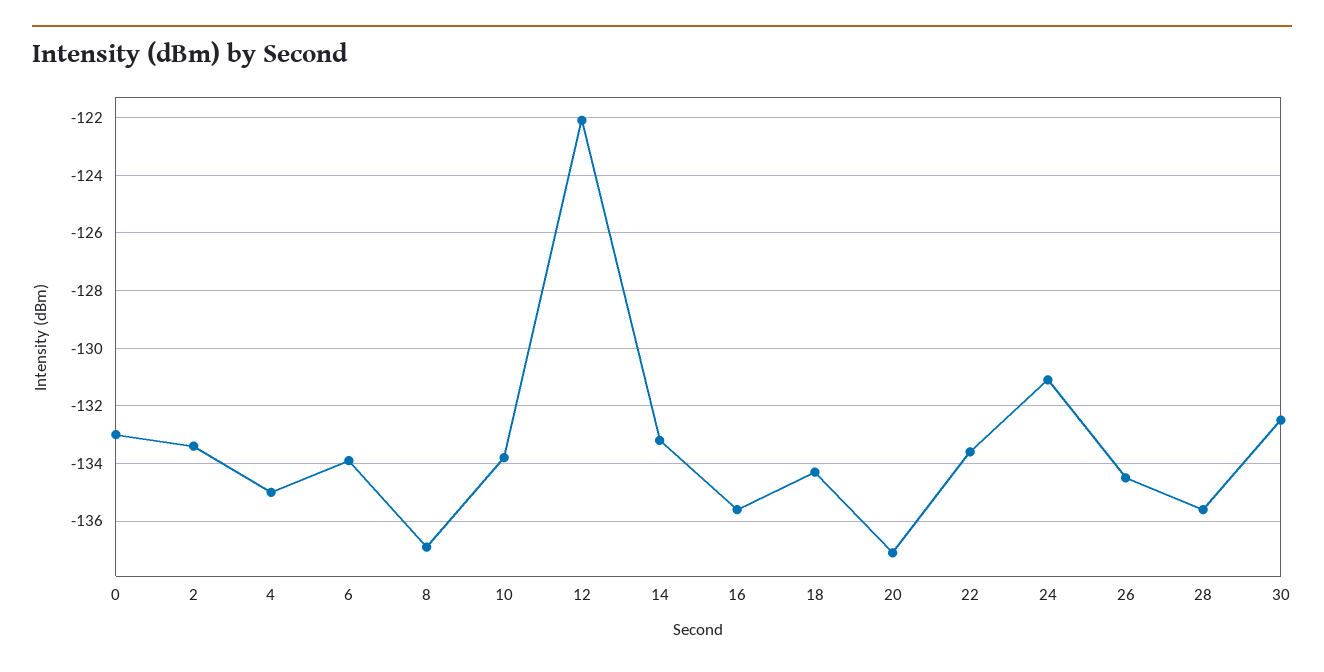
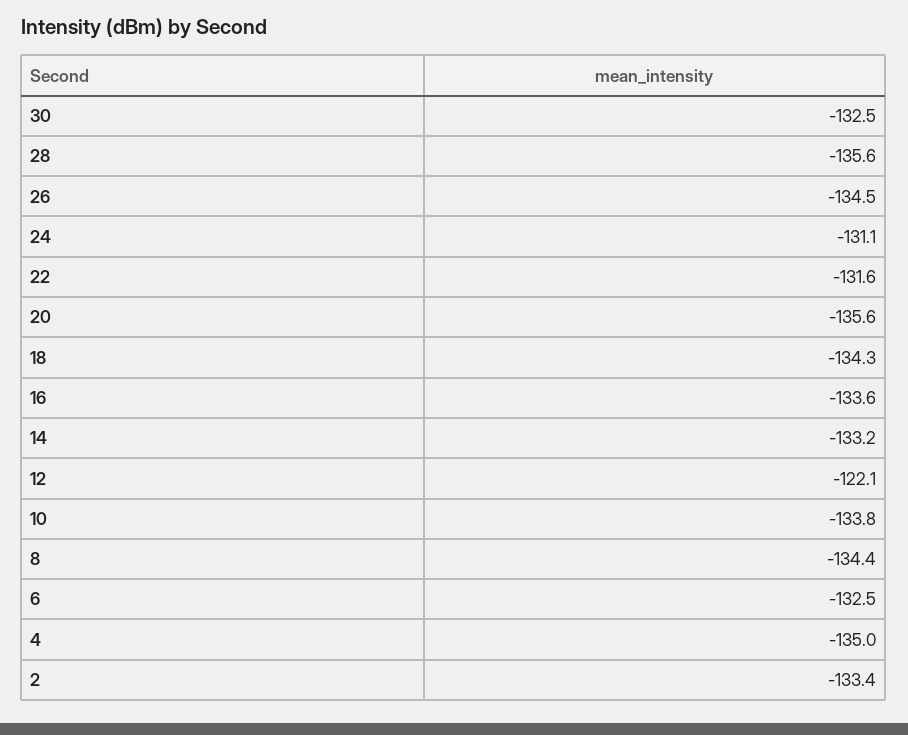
0: -133 -> none
6: -134 -> -132.5
8: -137 -> -134.4
16: -135.5 -> -133.6
20: -137 -> -135.6
22: -133.5 -> -131.6

